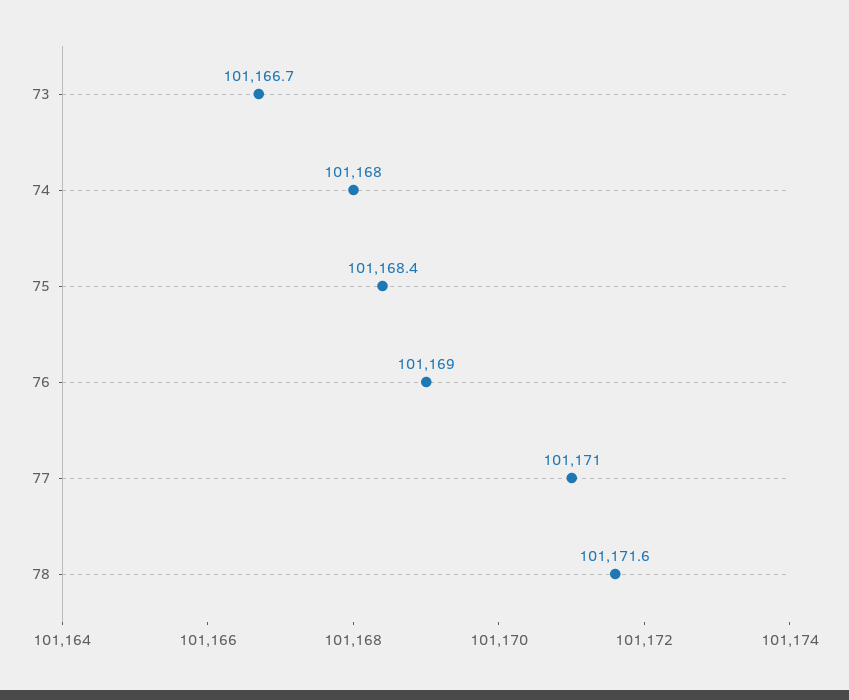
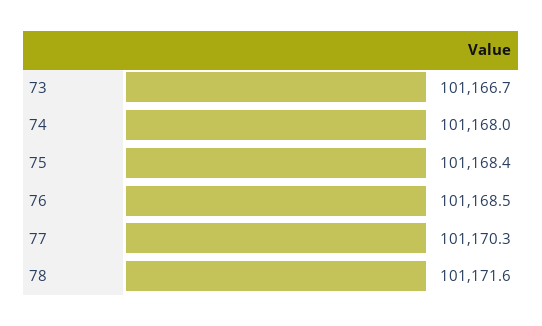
76: 101169 -> 101168.5
77: 101171 -> 101170.3

